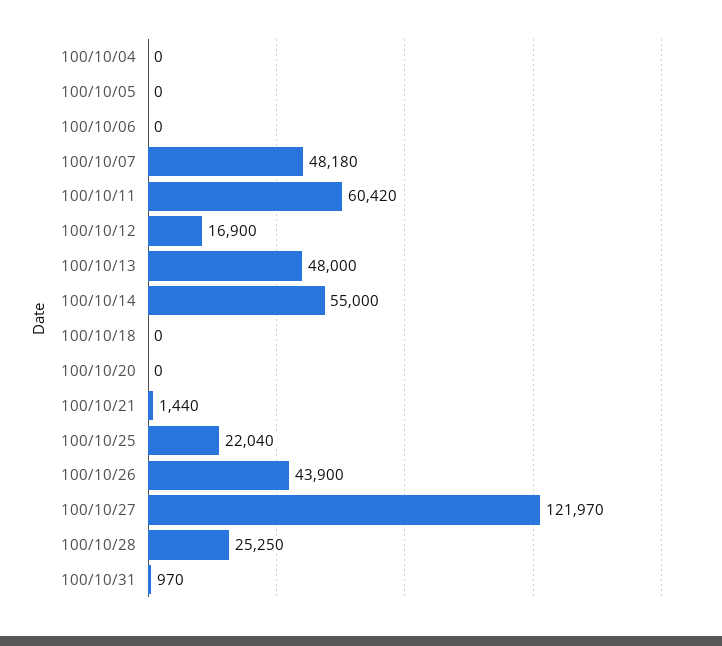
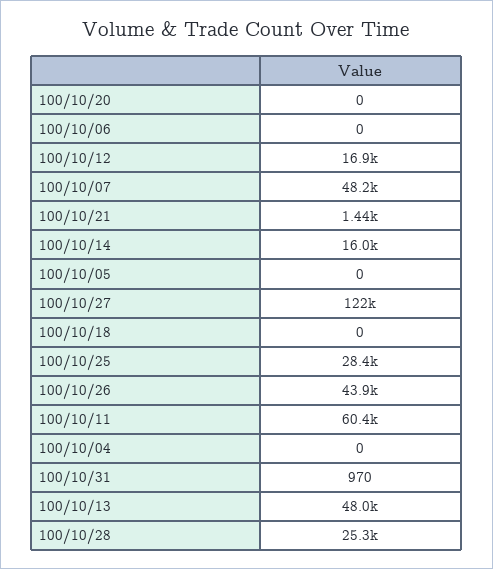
100/10/14: 55000 -> 16000
100/10/25: 22040 -> 28400

